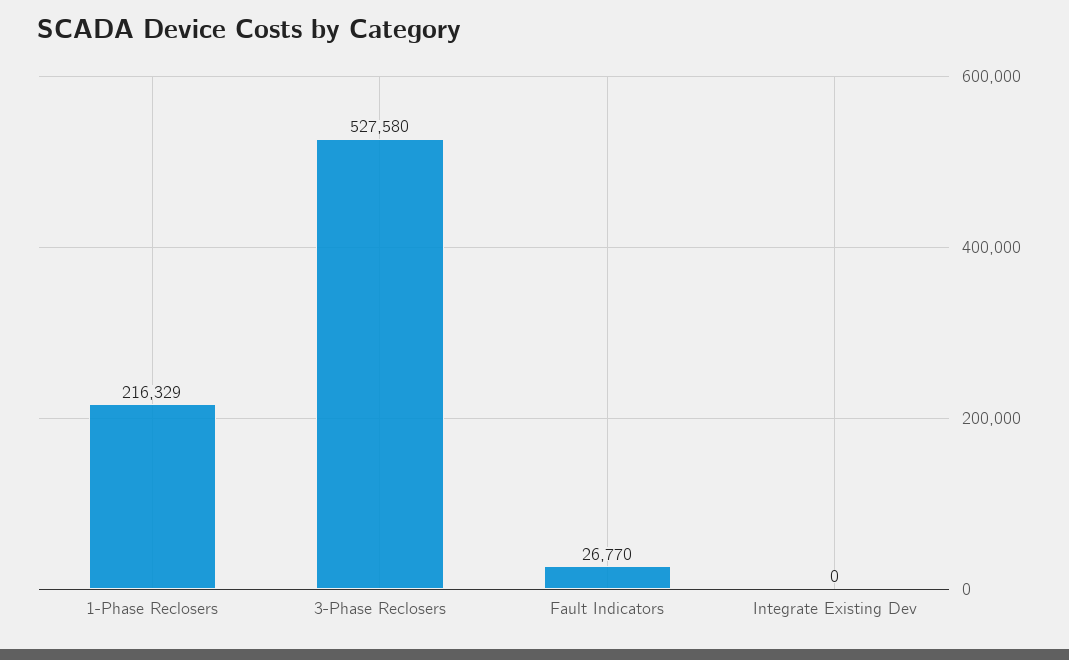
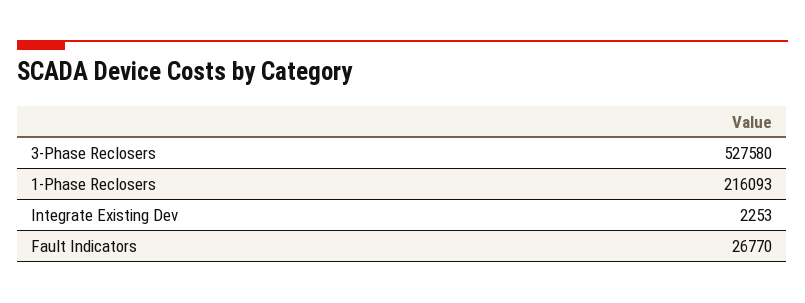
1-Phase Reclosers: 216329 -> 216093
Integrate Existing Dev: 0 -> 2253

